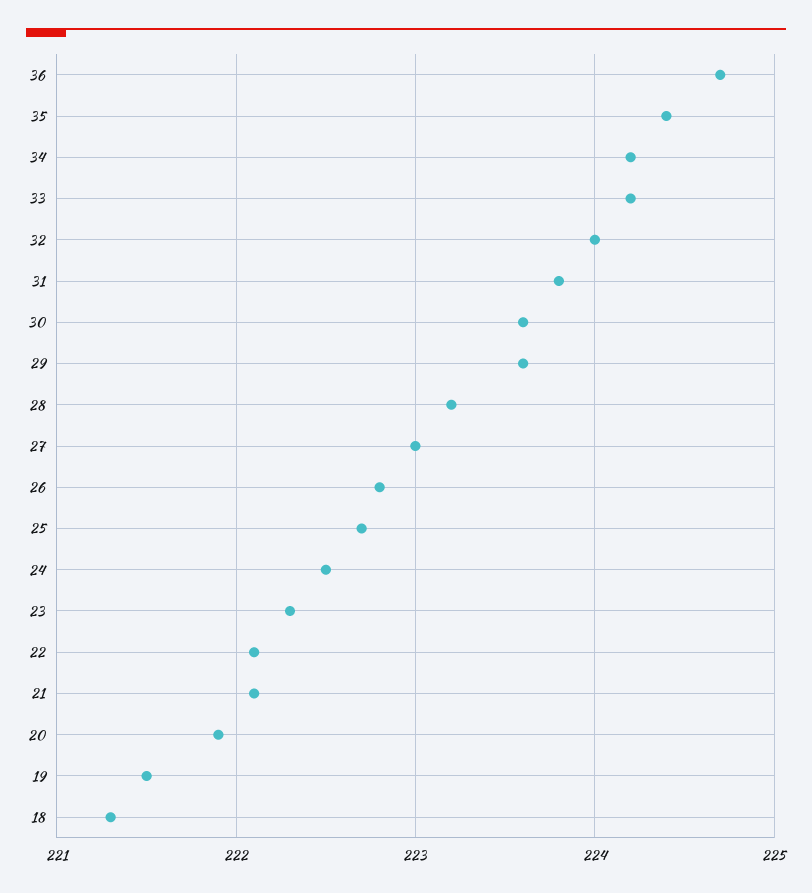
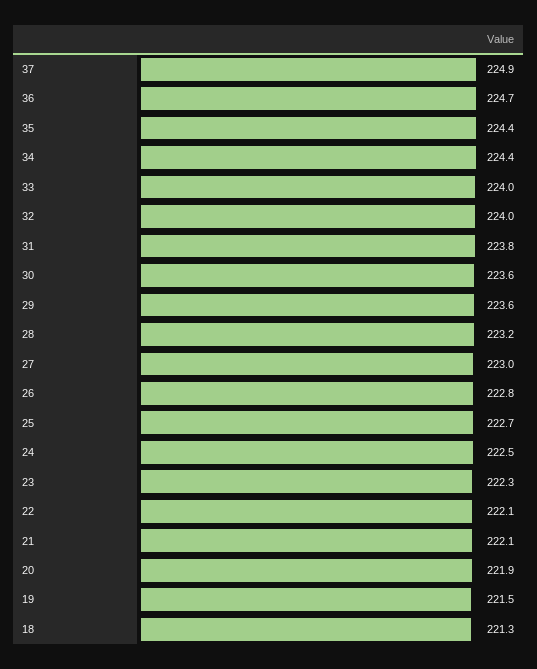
34: 224.2 -> 224.4
33: 224.2 -> 224
37: none -> 224.9

